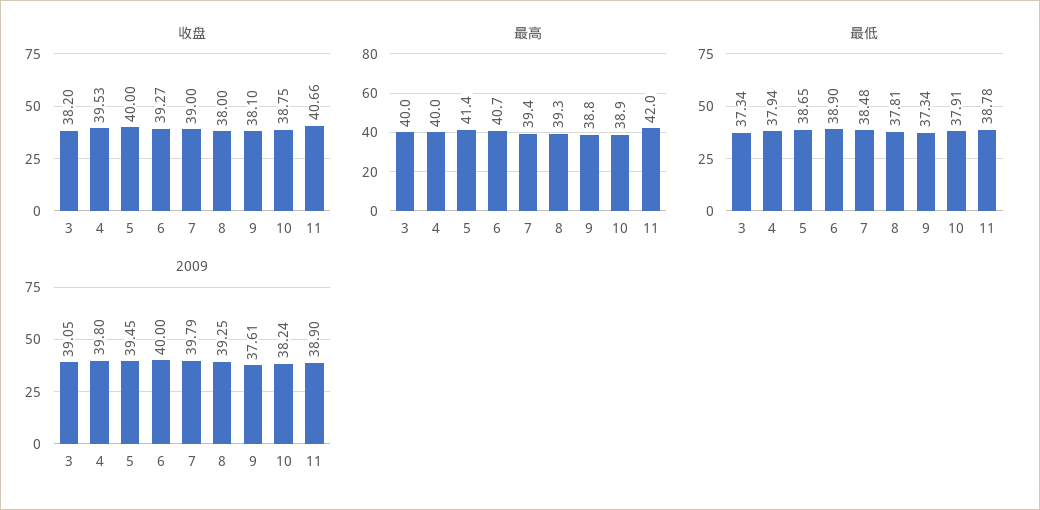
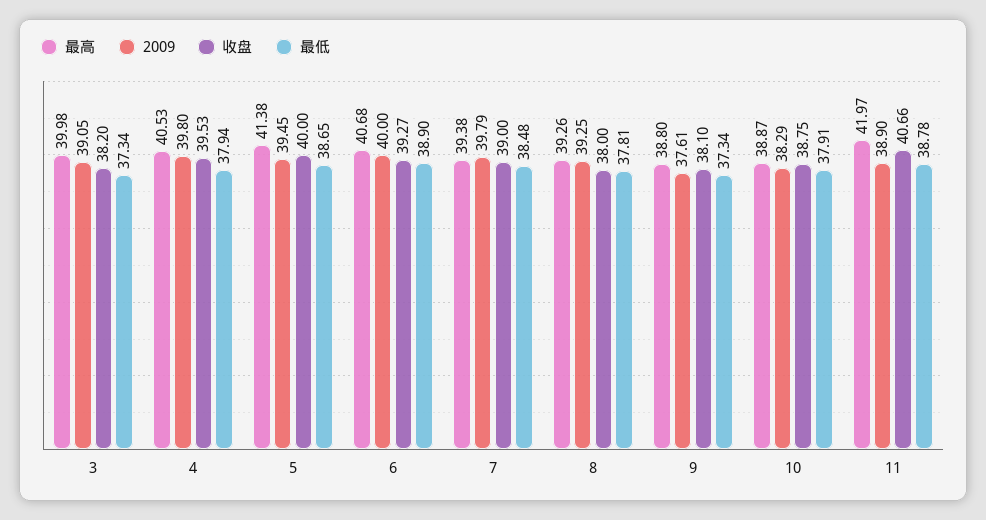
最高, 4: 40 -> 40.53
2009, 10: 38.24 -> 38.29

